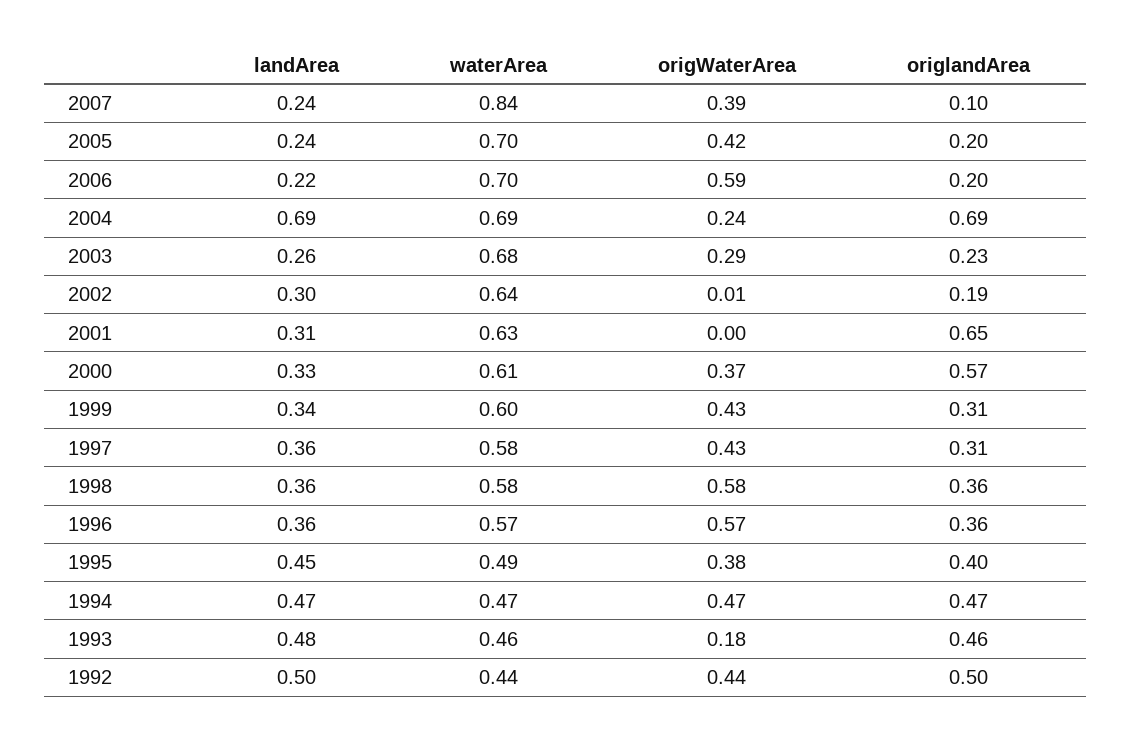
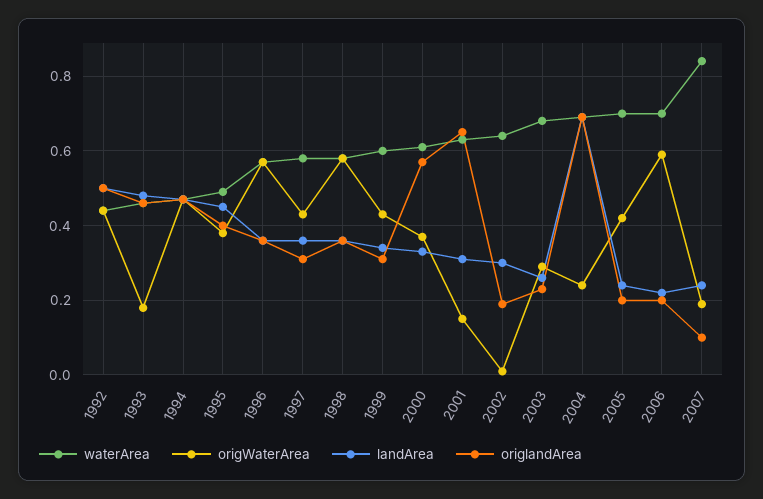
origWaterArea, 2007: 0.39 -> 0.2
origWaterArea, 2001: 0 -> 0.15

